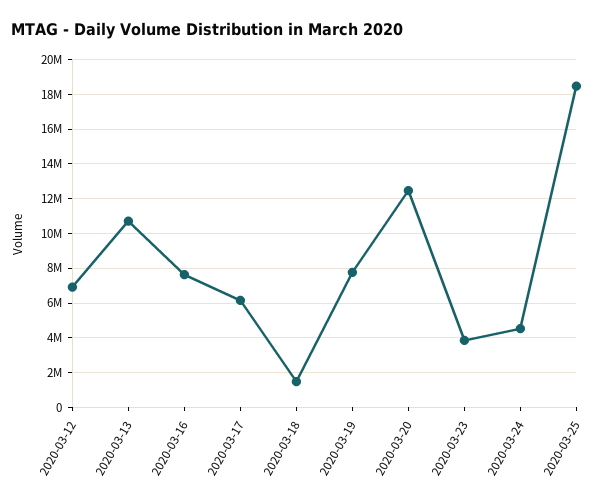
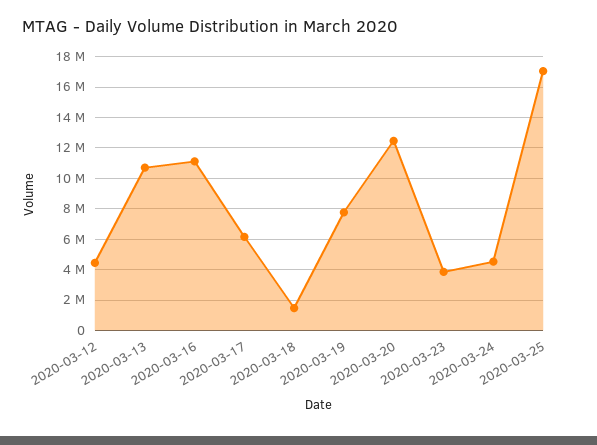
2020-03-12: 7000000 -> 4500000
2020-03-16: 7500000 -> 11000000
2020-03-25: 18500000 -> 17000000

